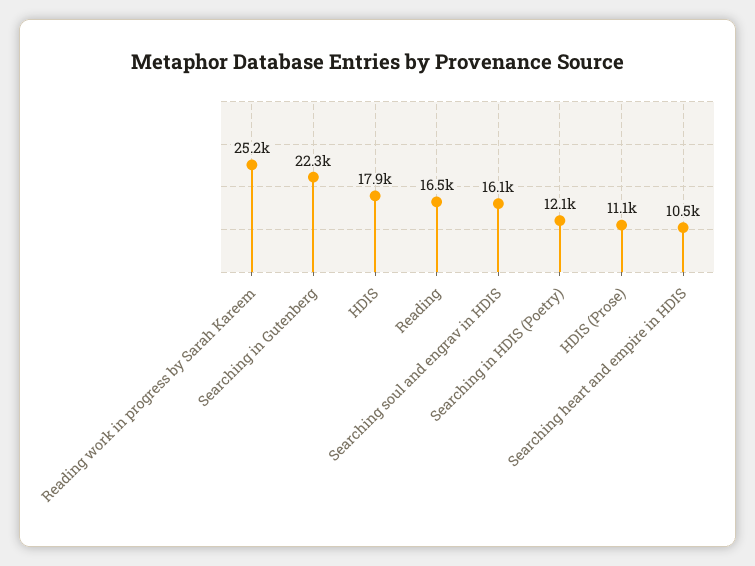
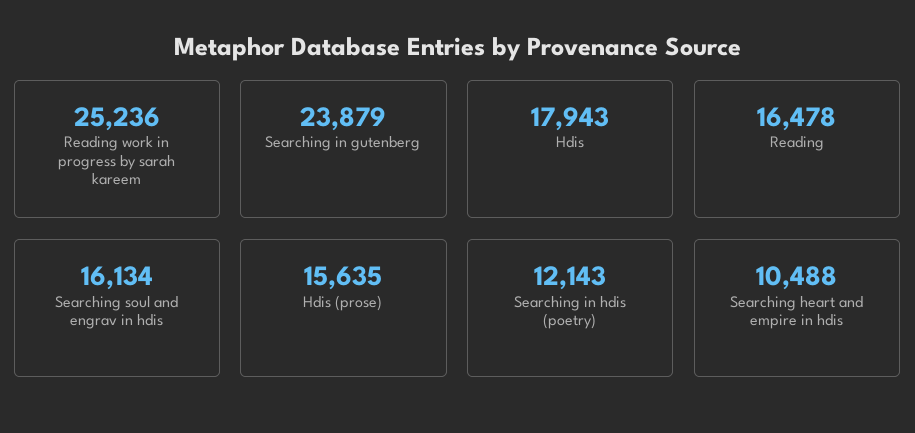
Searching in Gutenberg: 22300 -> 23879
HDIS (Prose): 11100 -> 15635

